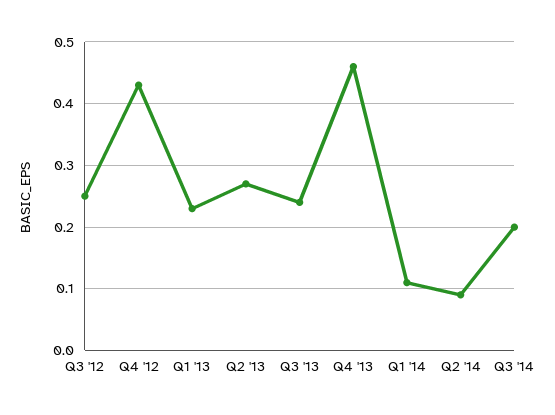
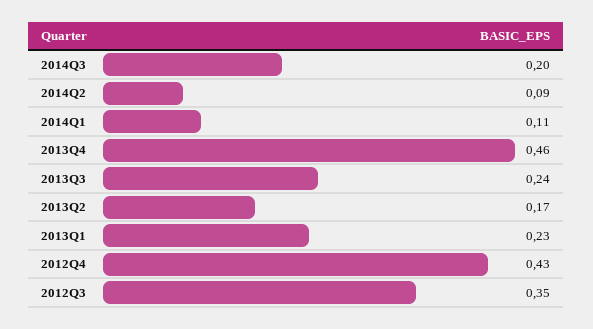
Q3 '12: 0.25 -> 0.35
Q2 '13: 0.27 -> 0.17

